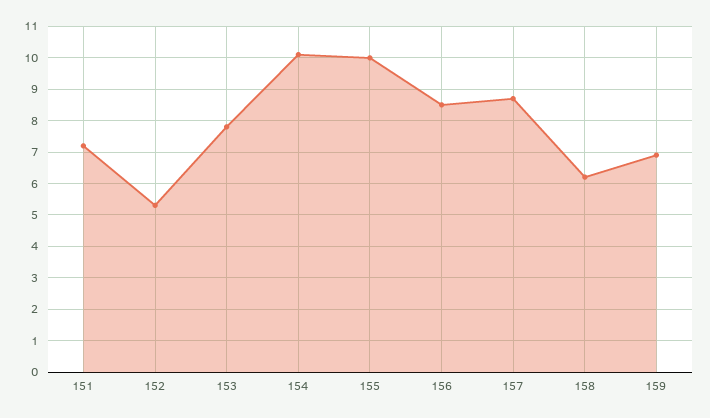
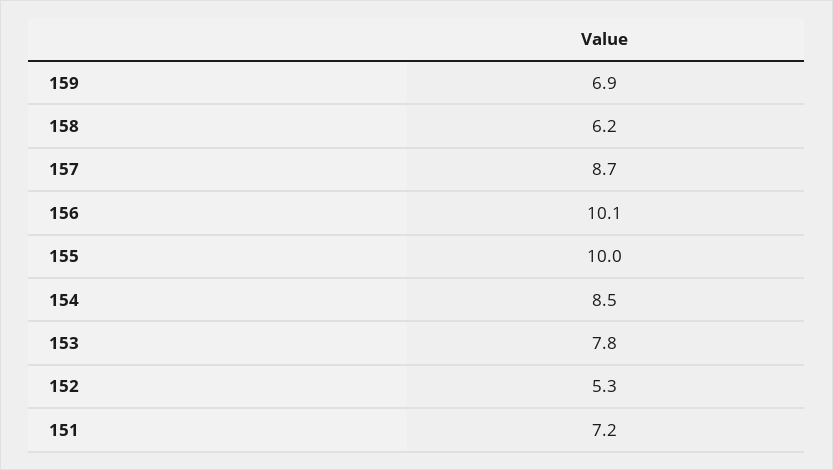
154: 10 -> 8.5
156: 8.5 -> 10.1

